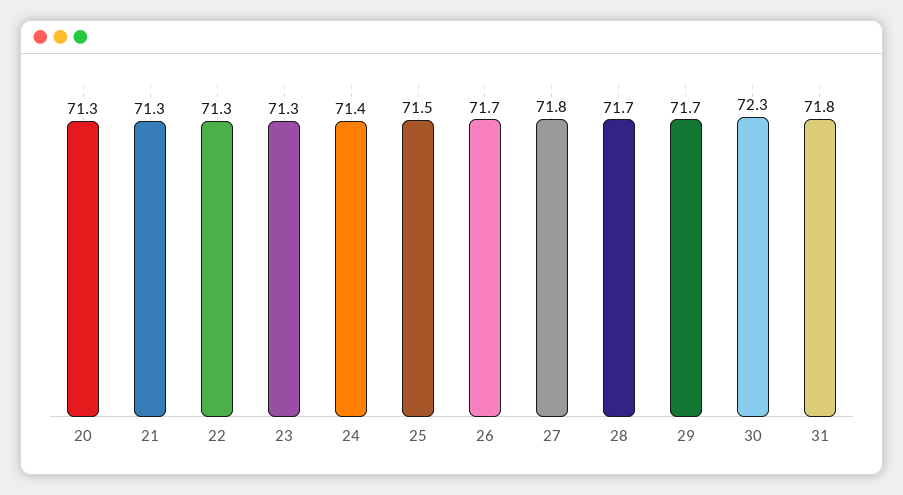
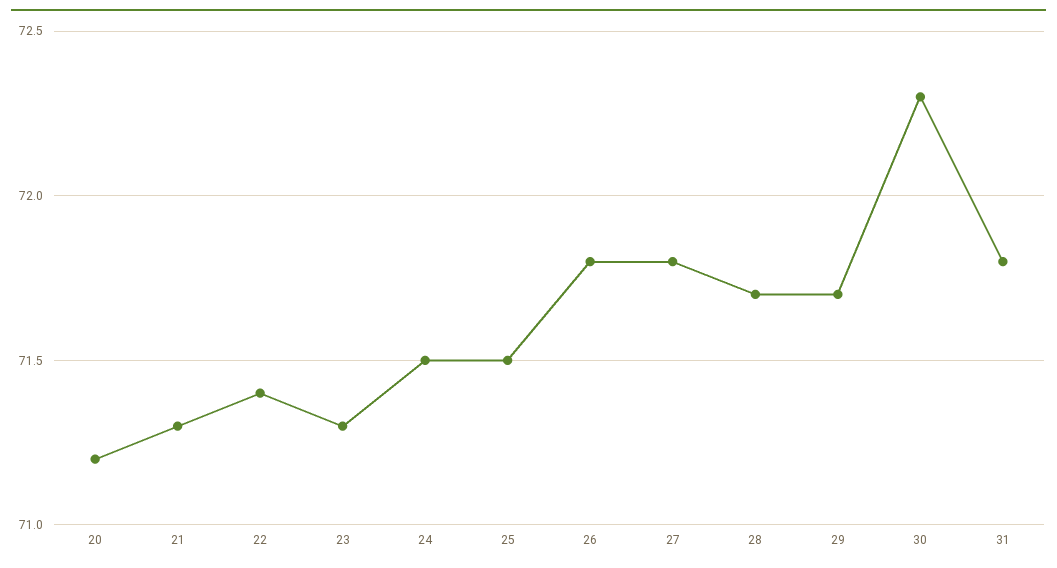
20: 71.3 -> 71.2
22: 71.3 -> 71.4
24: 71.4 -> 71.5
26: 71.7 -> 71.8

